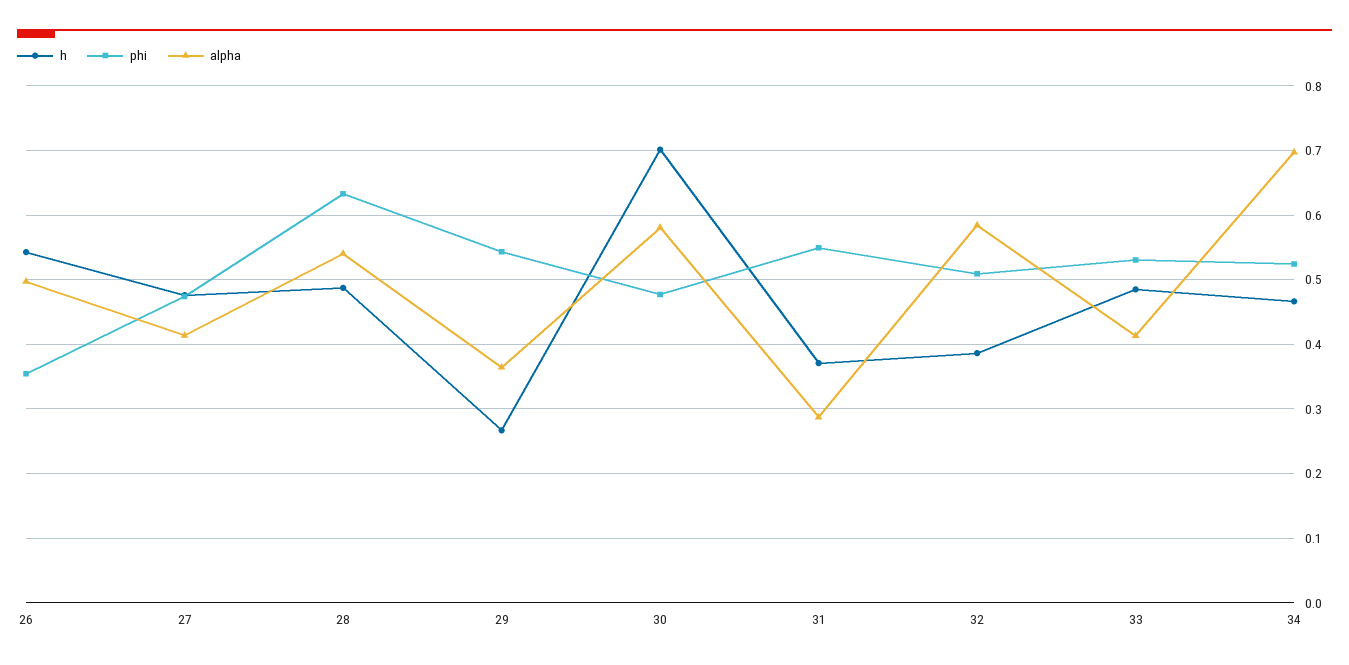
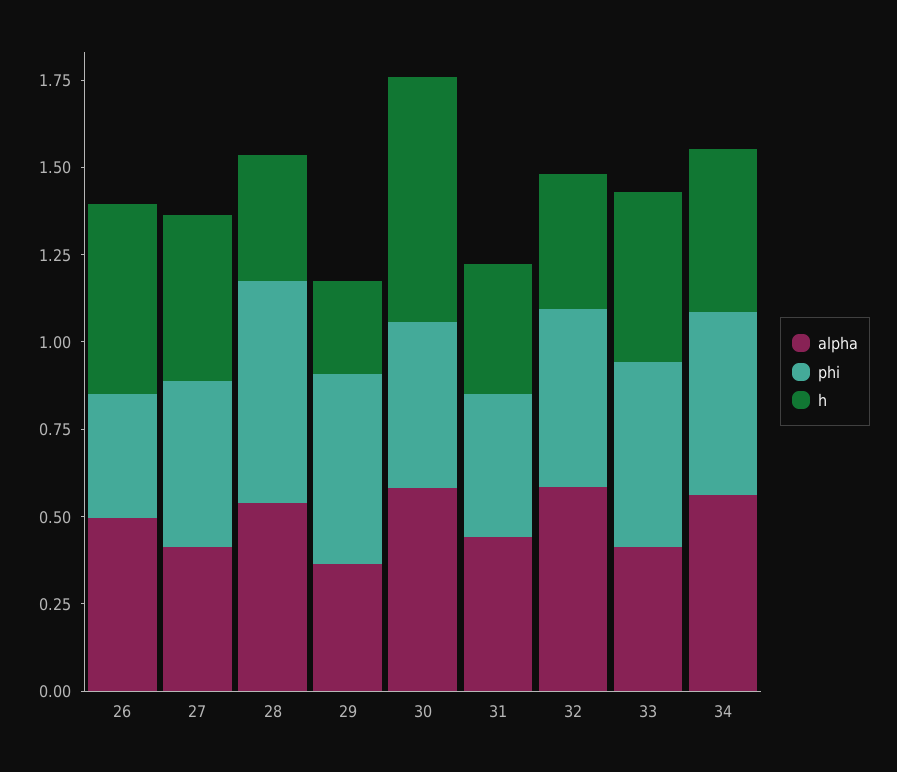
h, 28: 0.49 -> 0.35
phi, 31: 0.55 -> 0.4
alpha, 31: 0.29 -> 0.45
alpha, 34: 0.7 -> 0.55

